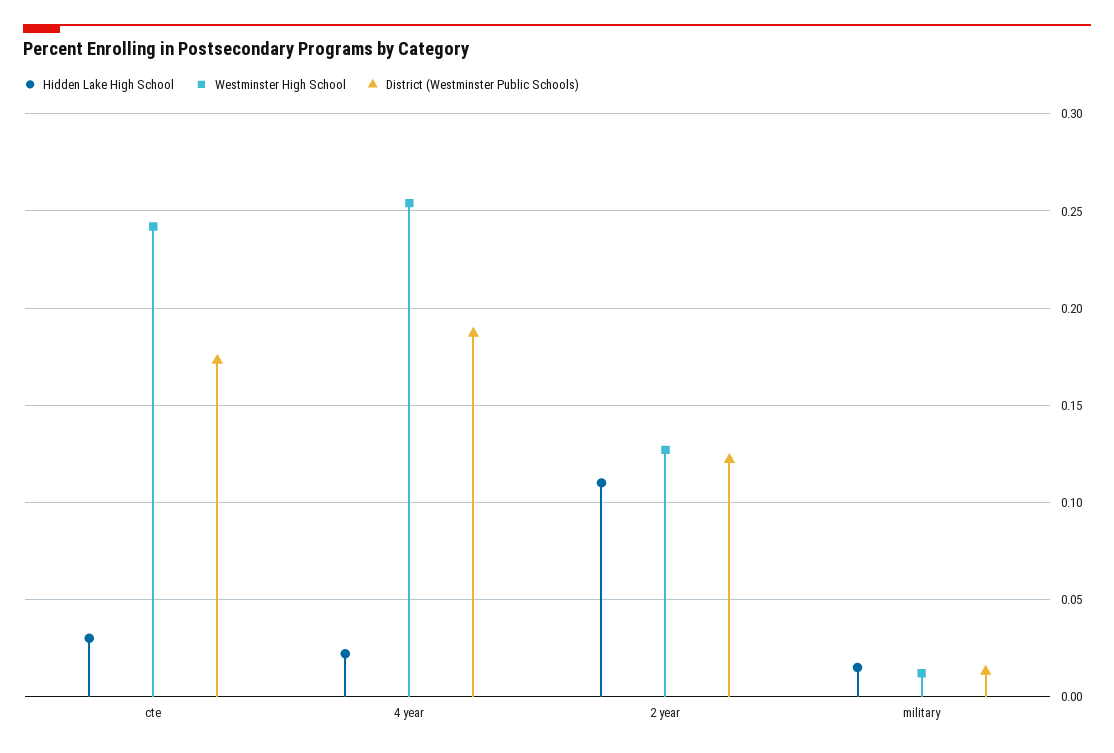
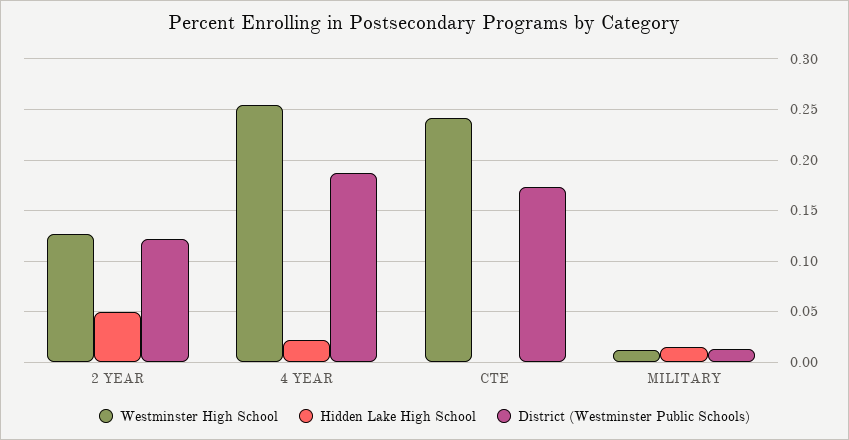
Hidden Lake High School, cte: 0.03 -> 0
Hidden Lake High School, 2 year: 0.11 -> 0.05

